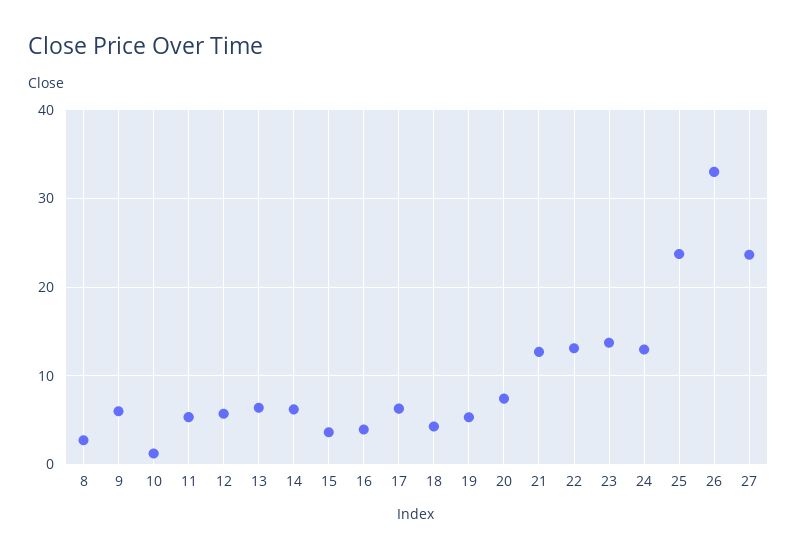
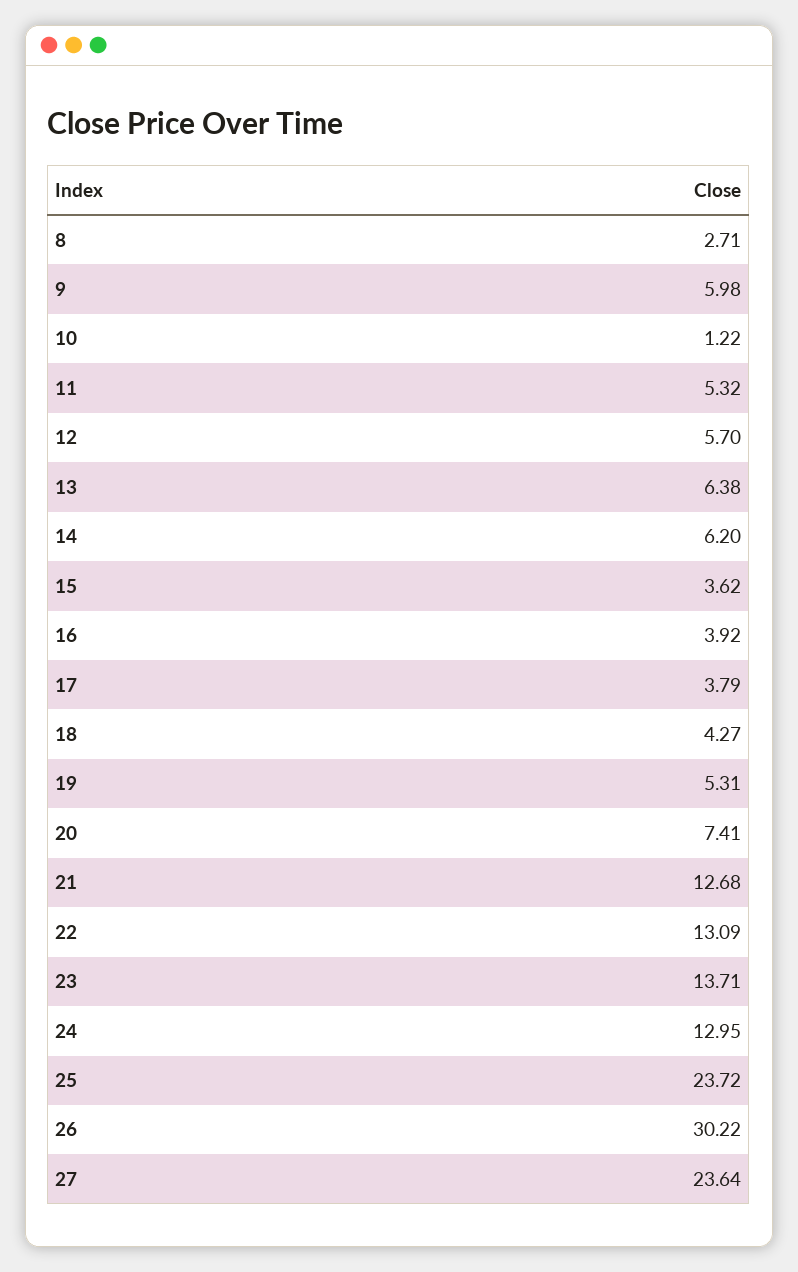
17: 6 -> 3.79
26: 33 -> 30.22

